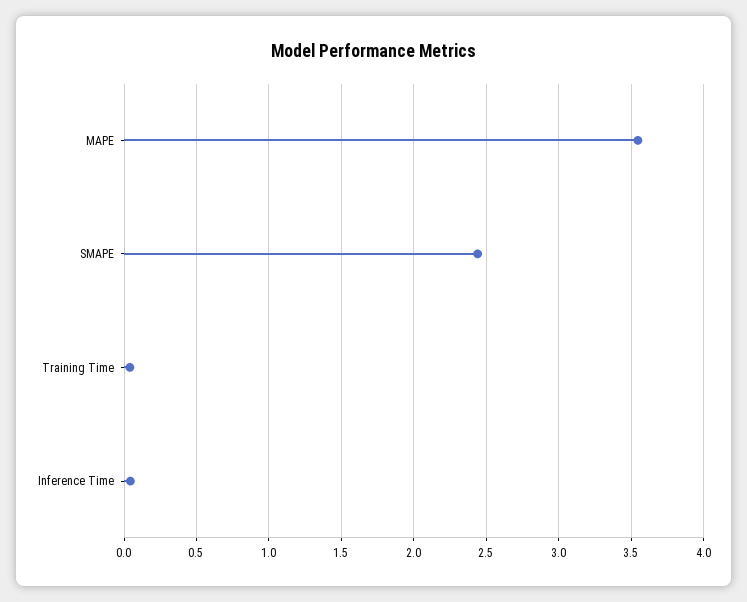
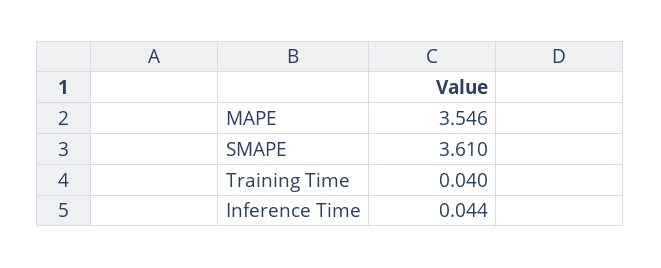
SMAPE: 2.45 -> 3.61

